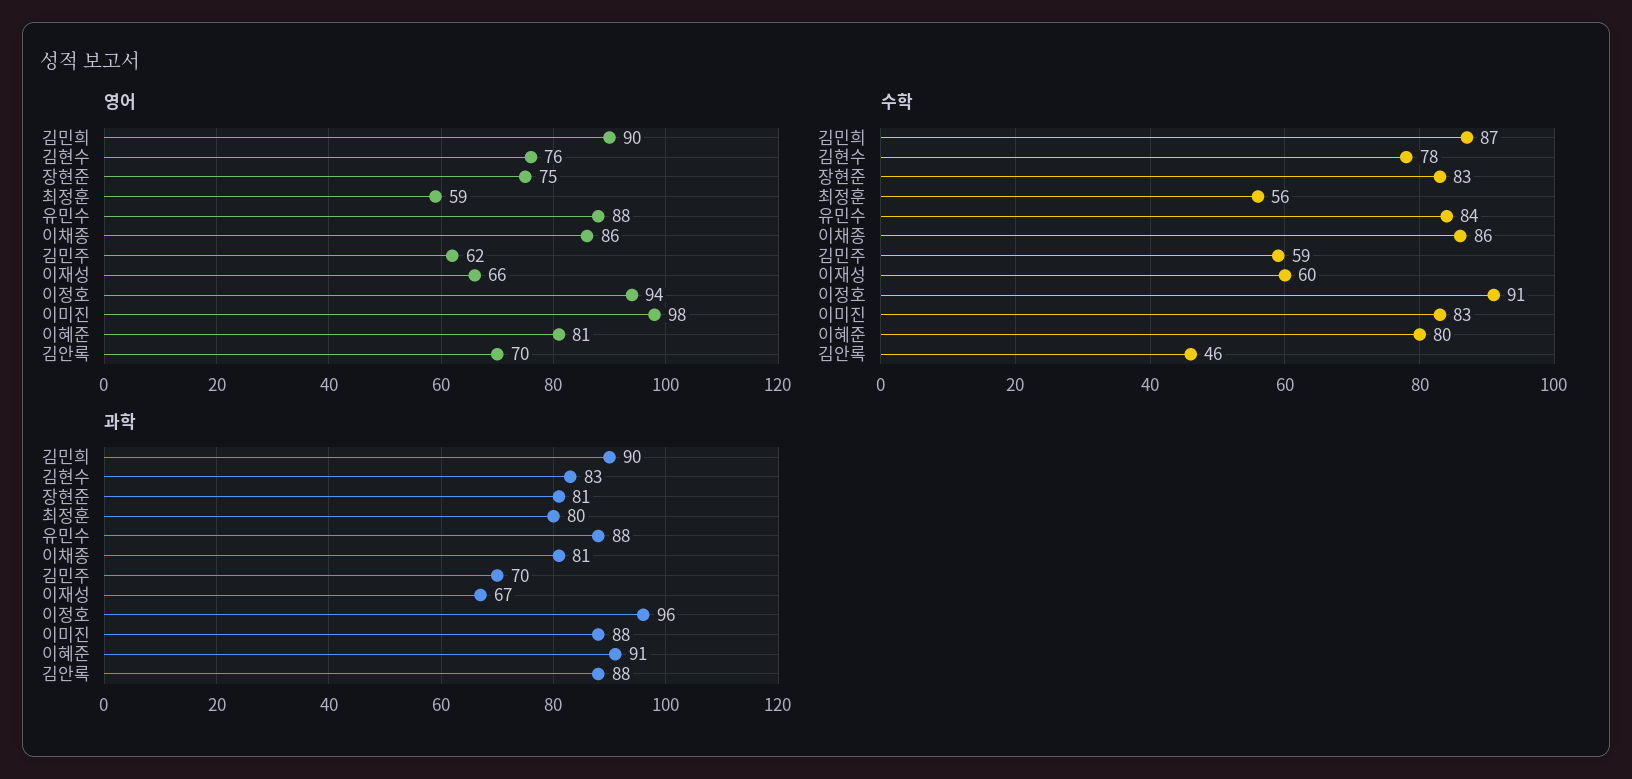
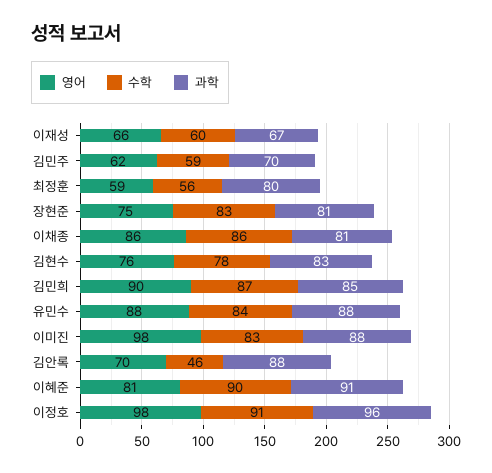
영어, 이정호: 94 -> 98
수학, 이혜준: 80 -> 90
과학, 김민희: 90 -> 85

